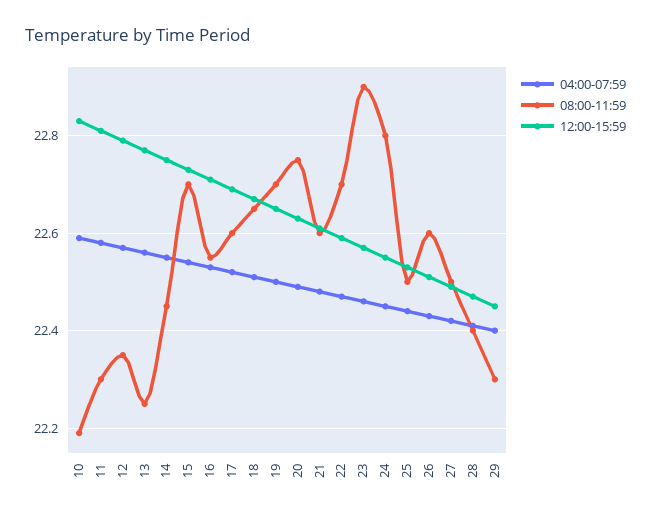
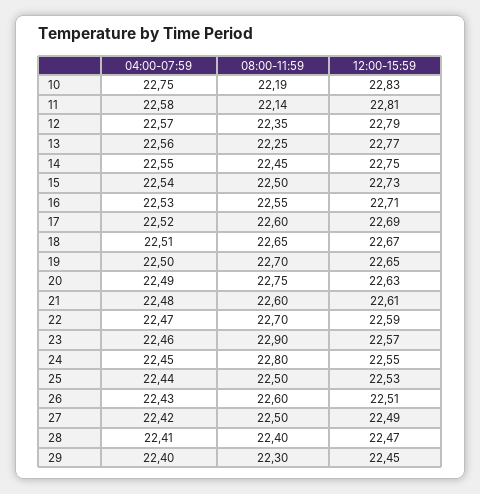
04:00-07:59, 10: 22.6 -> 22.75
08:00-11:59, 11: 22.3 -> 22.14
08:00-11:59, 15: 22.7 -> 22.5

